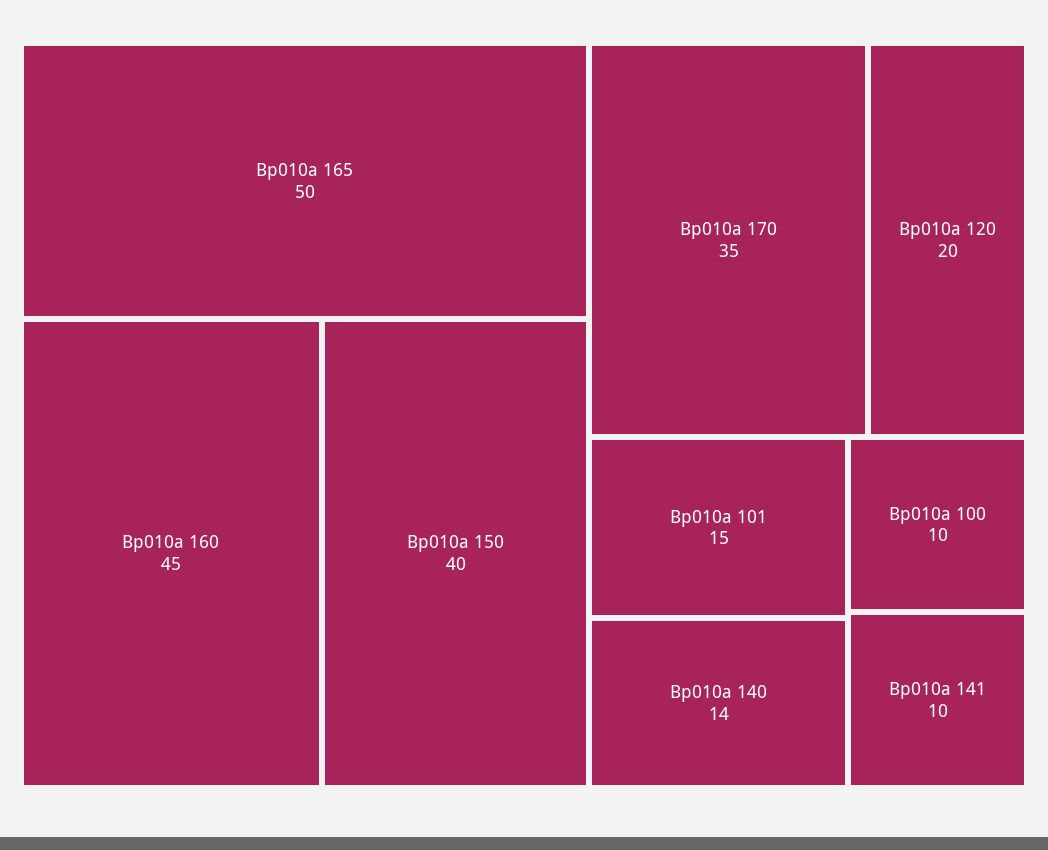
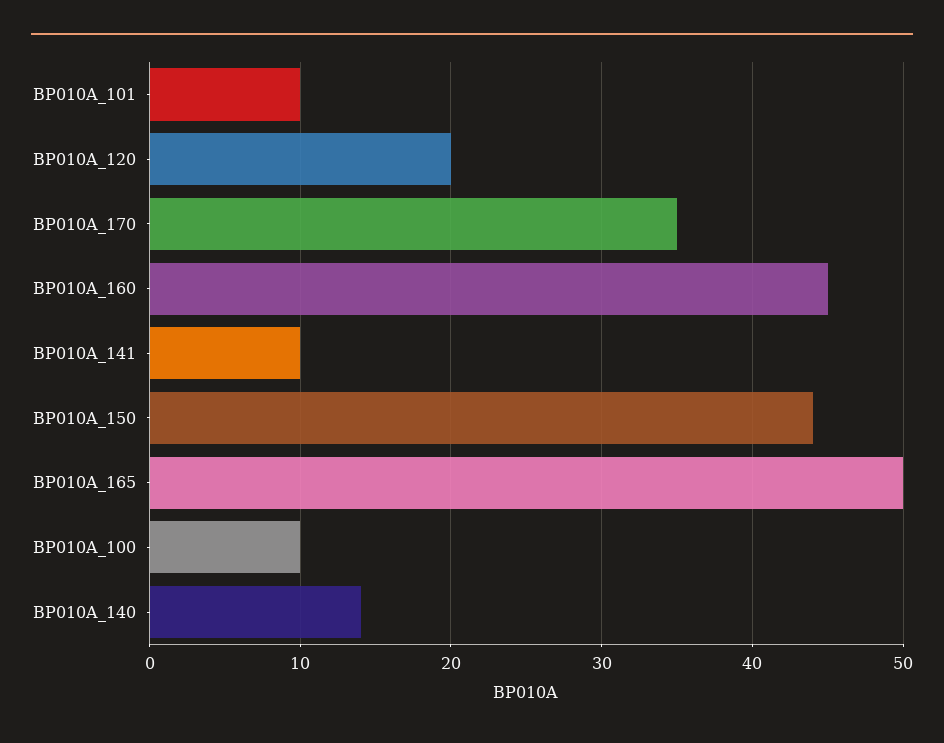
Bp010a 150: 40 -> 44
Bp010a 101: 15 -> 10

